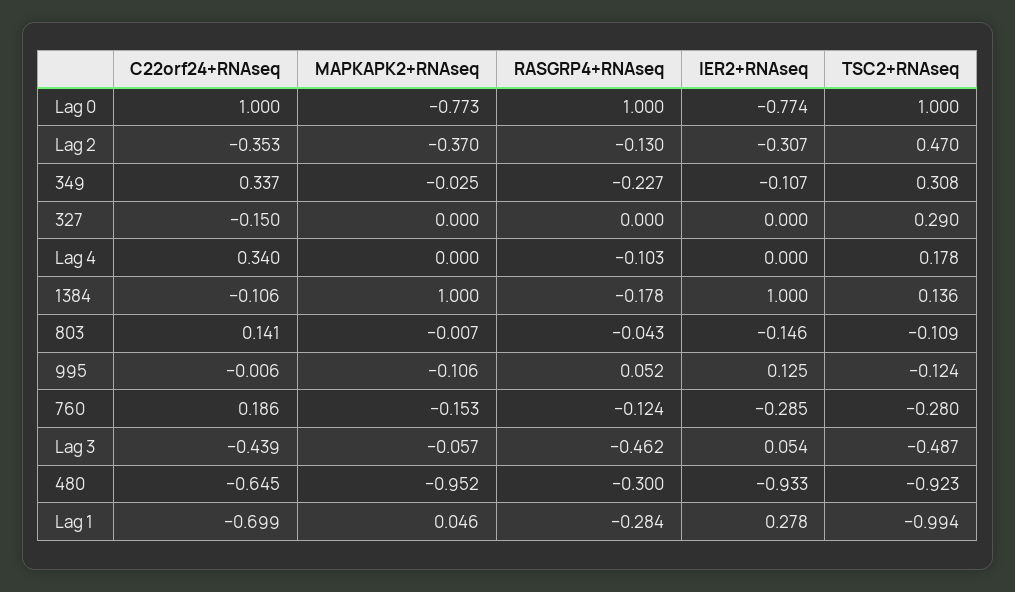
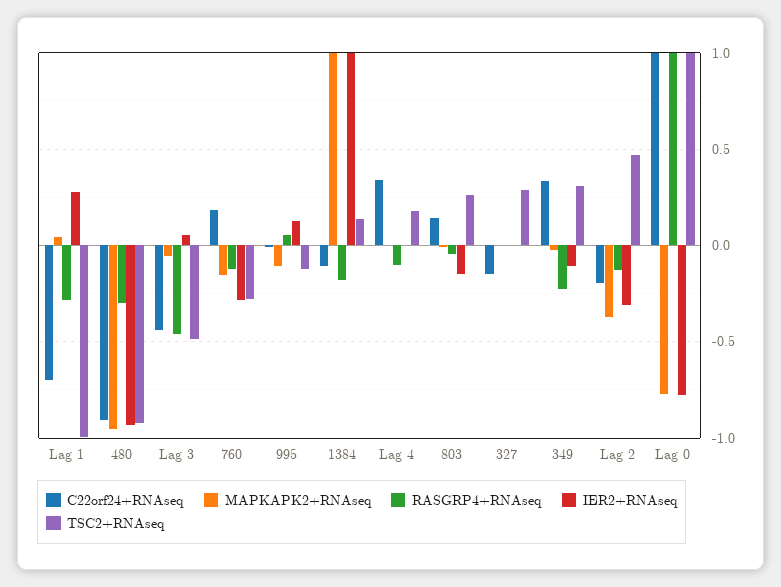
C22orf24+RNAseq, Lag 2: -0.353 -> -0.2
TSC2+RNAseq, 803: -0.109 -> 0.25
C22orf24+RNAseq, 480: -0.645 -> -0.9

